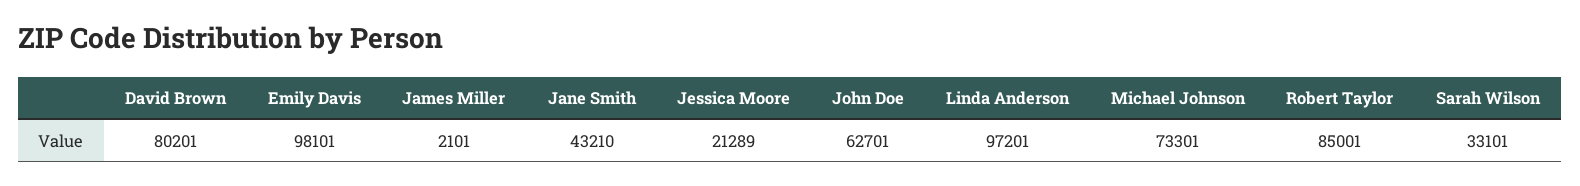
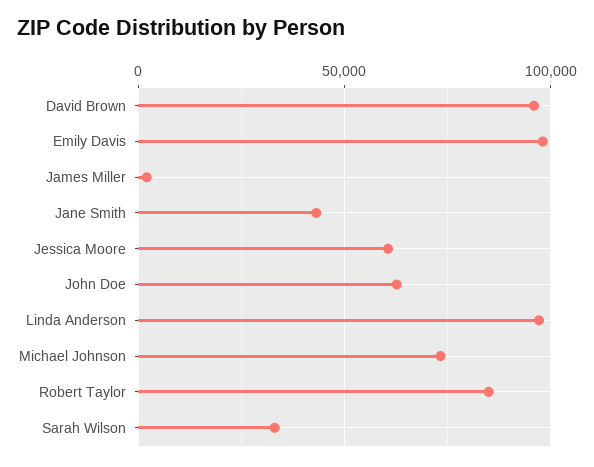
David Brown: 80201 -> 95000
Jessica Moore: 21289 -> 60000

